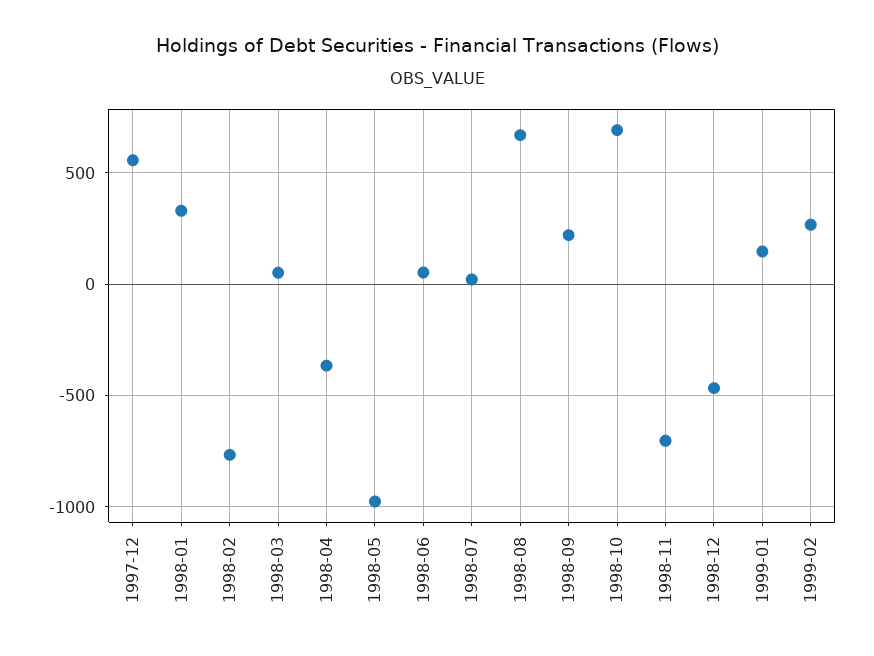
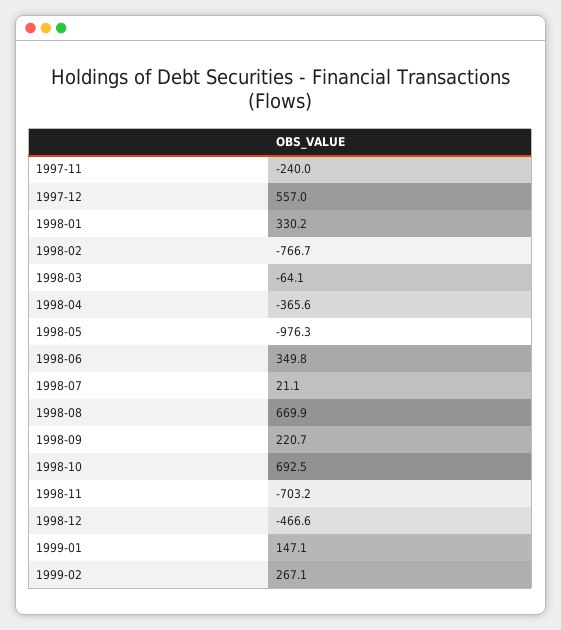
1998-03: 50 -> -64.1
1998-06: 50 -> 349.8
1997-11: none -> -240

